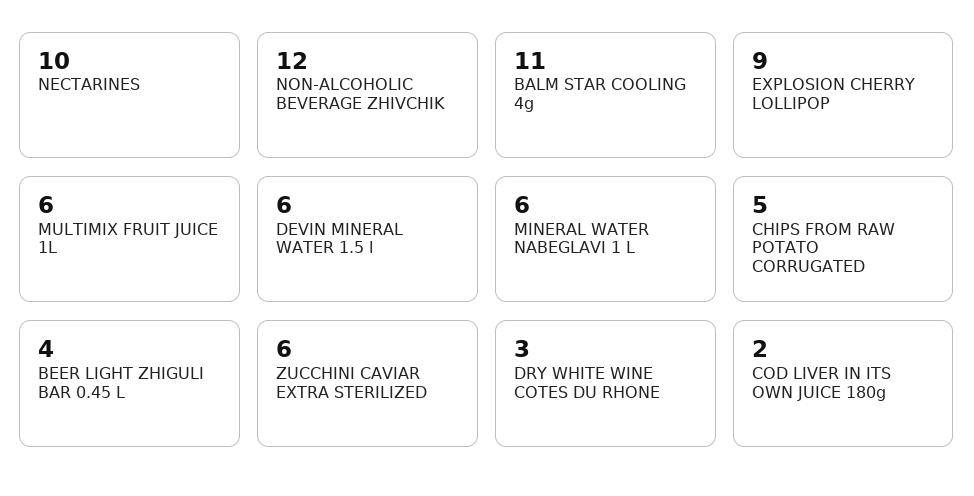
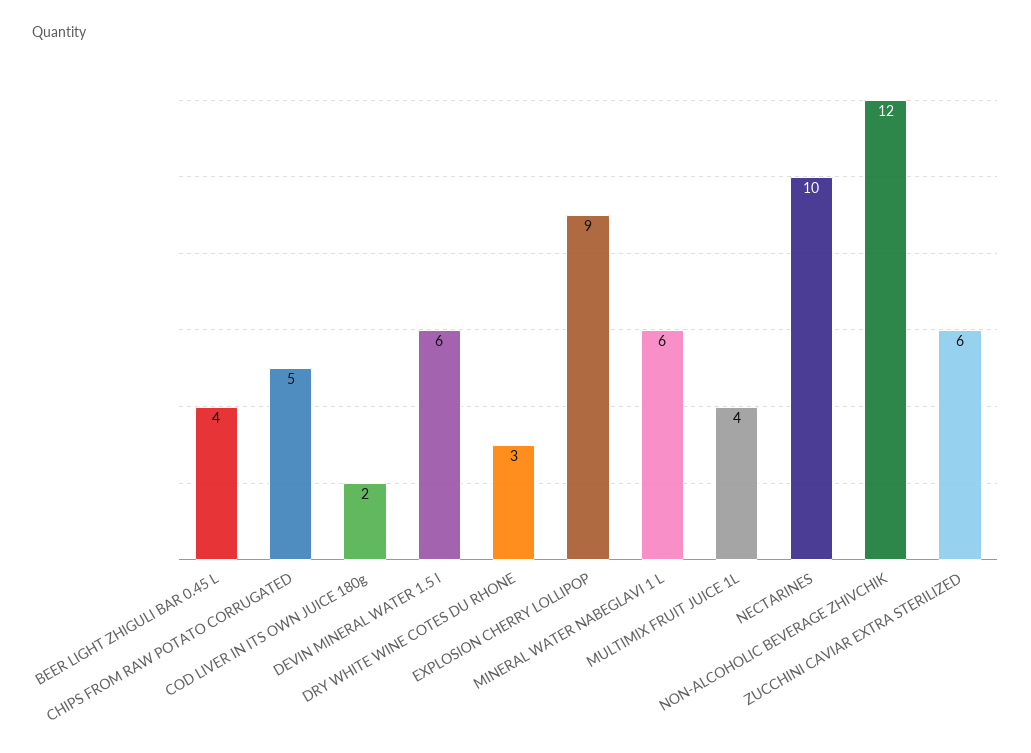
BALM STAR COOLING 4g: 11 -> none
MULTIMIX FRUIT JUICE 1L: 6 -> 4

